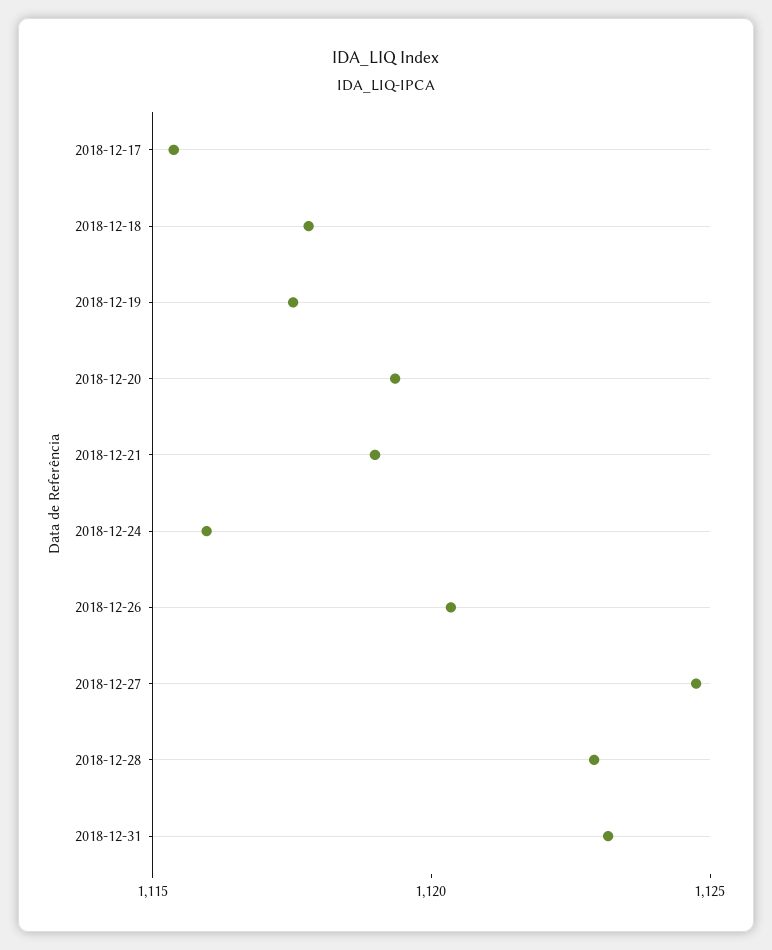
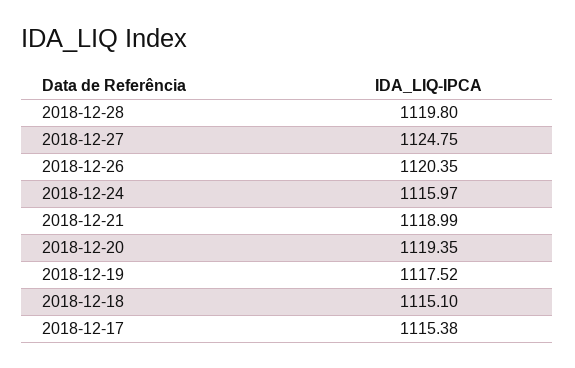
2018-12-18: 1118 -> 1115.1
2018-12-28: 1123 -> 1119.8
2018-12-31: 1123 -> none

